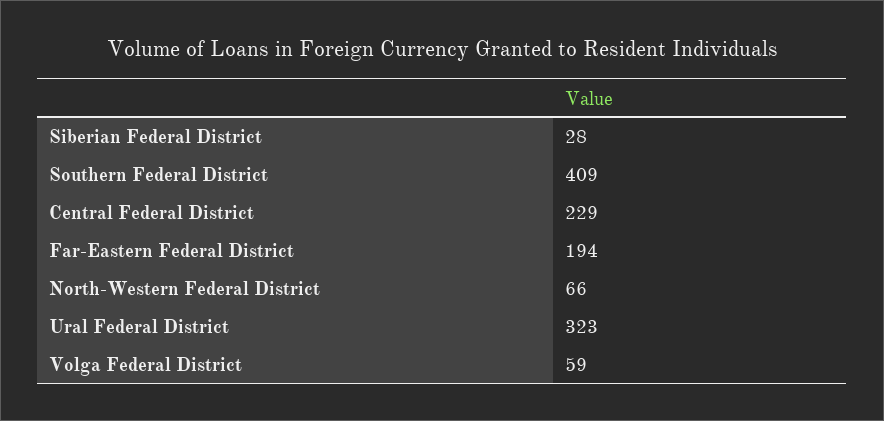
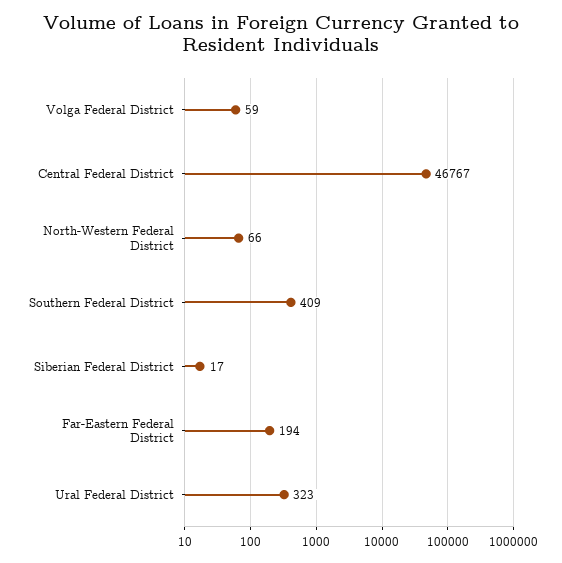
Siberian Federal District: 28 -> 17
Central Federal District: 229 -> 46767

